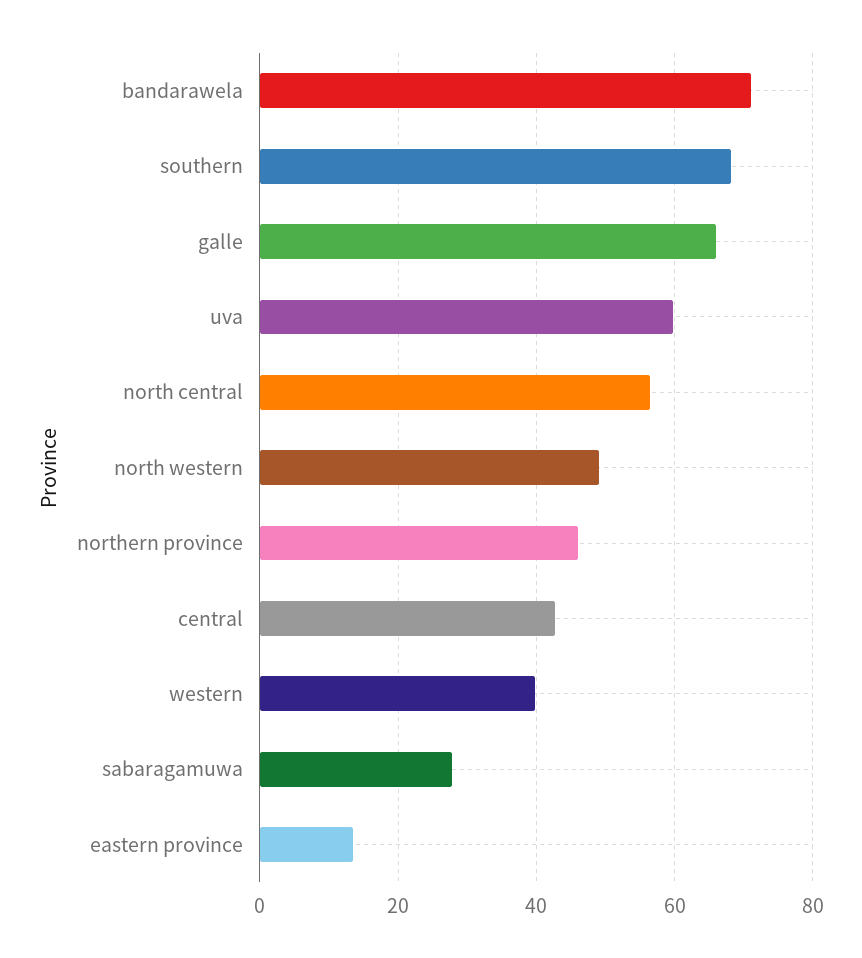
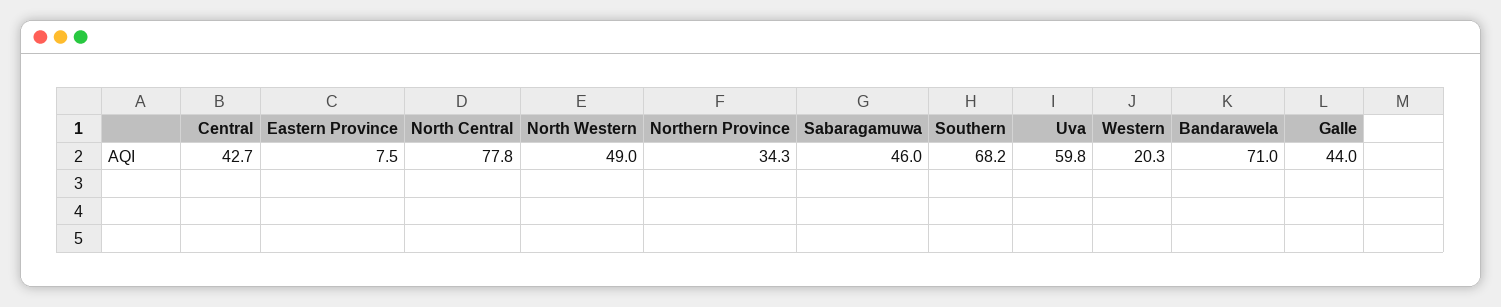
galle: 66 -> 44
north central: 56 -> 77.8
northern province: 46 -> 34.3
western: 40 -> 20.3
sabaragamuwa: 28 -> 46
eastern province: 14 -> 7.5

